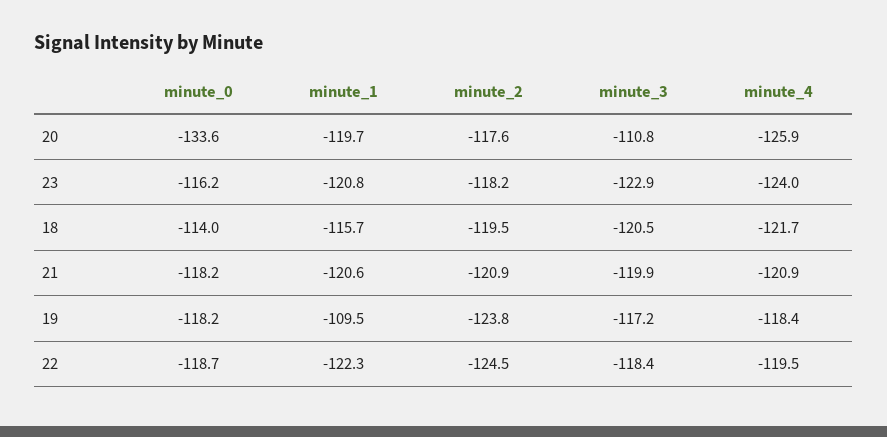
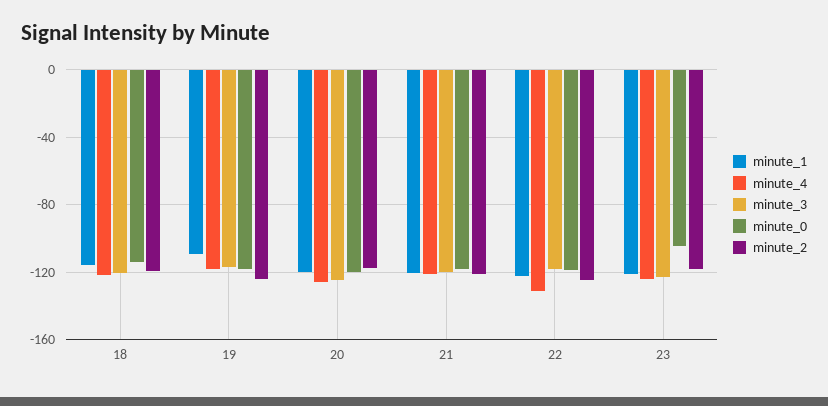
minute_0, 20: -133.6 -> -120
minute_3, 20: -110.8 -> -125
minute_0, 23: -116.2 -> -105
minute_4, 22: -119.5 -> -130

